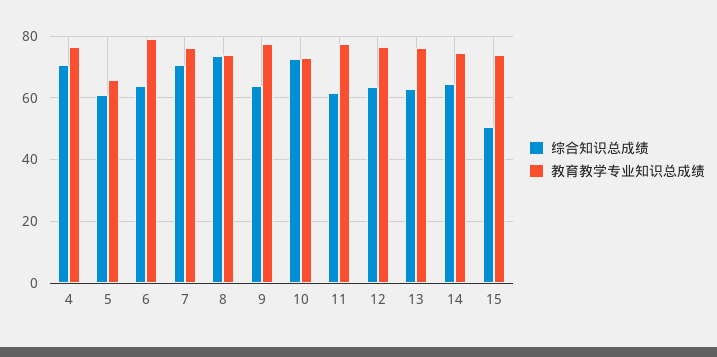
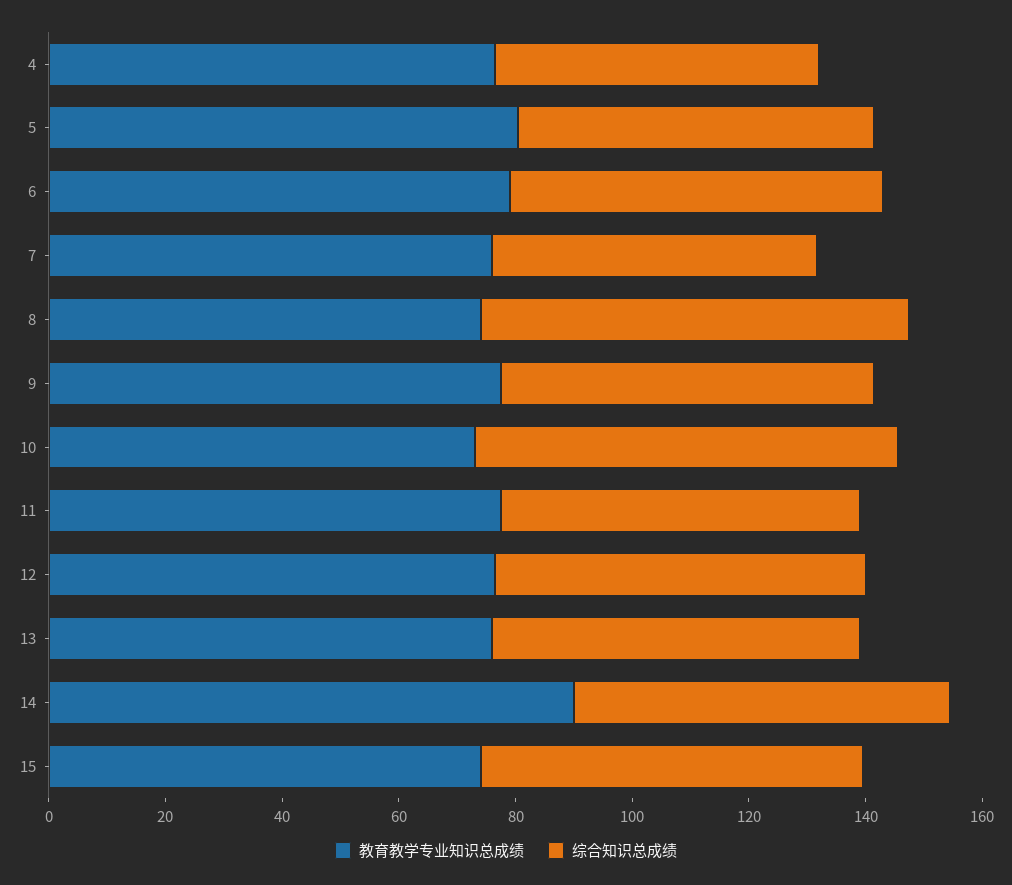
综合知识总成绩, 4: 70 -> 55
教育教学专业知识总成绩, 5: 66 -> 80
综合知识总成绩, 7: 70 -> 55
教育教学专业知识总成绩, 14: 74 -> 90
综合知识总成绩, 15: 50 -> 65

